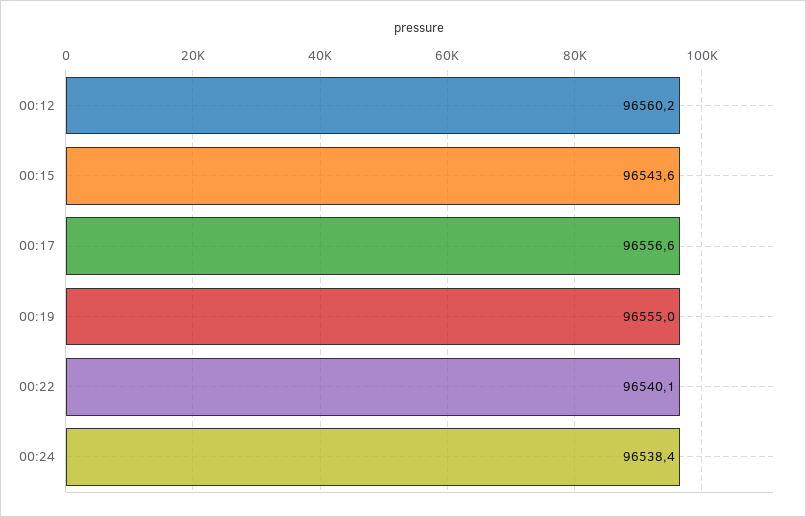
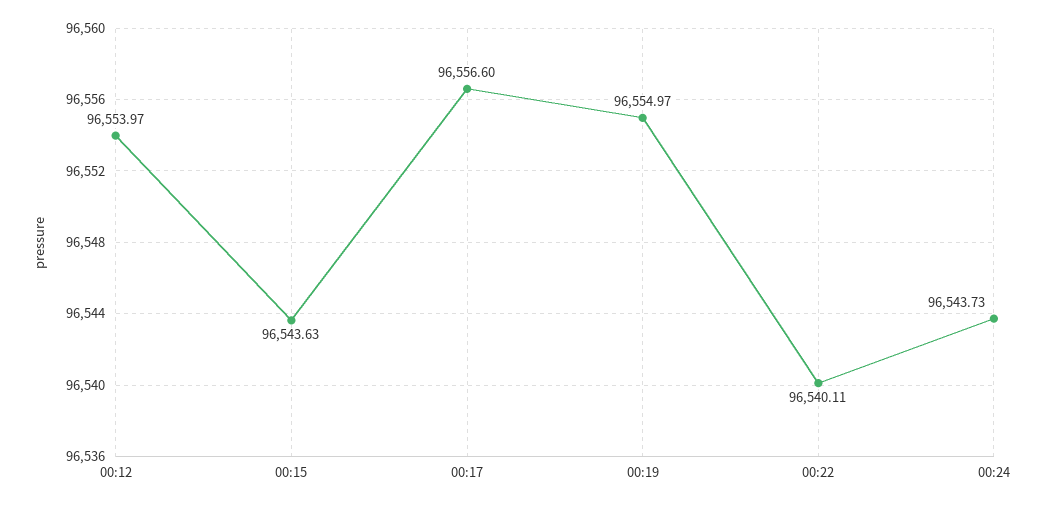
00:12: 96560.2 -> 96553.97
00:24: 96538.4 -> 96543.73

